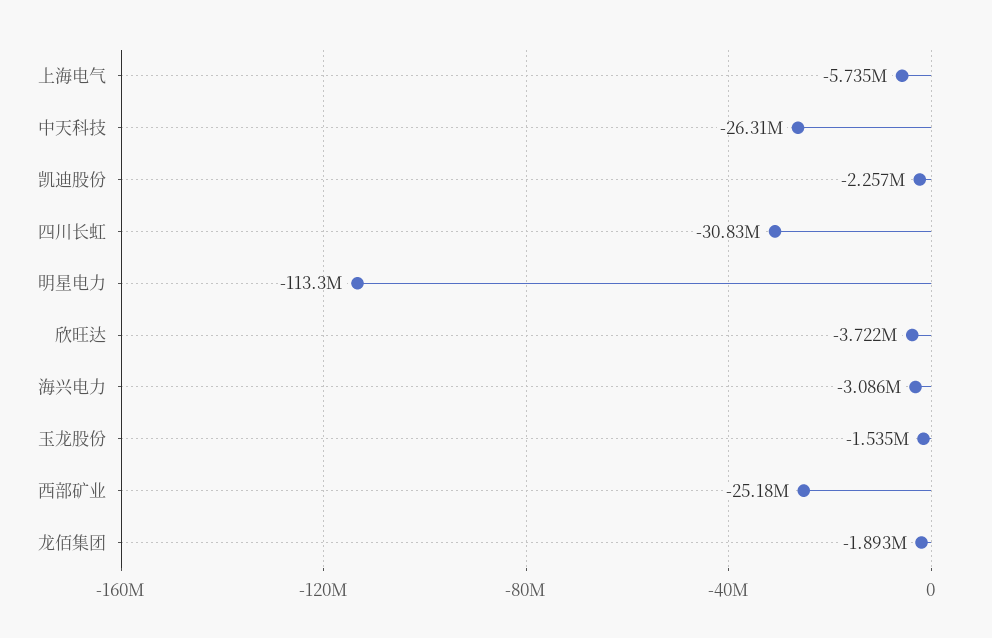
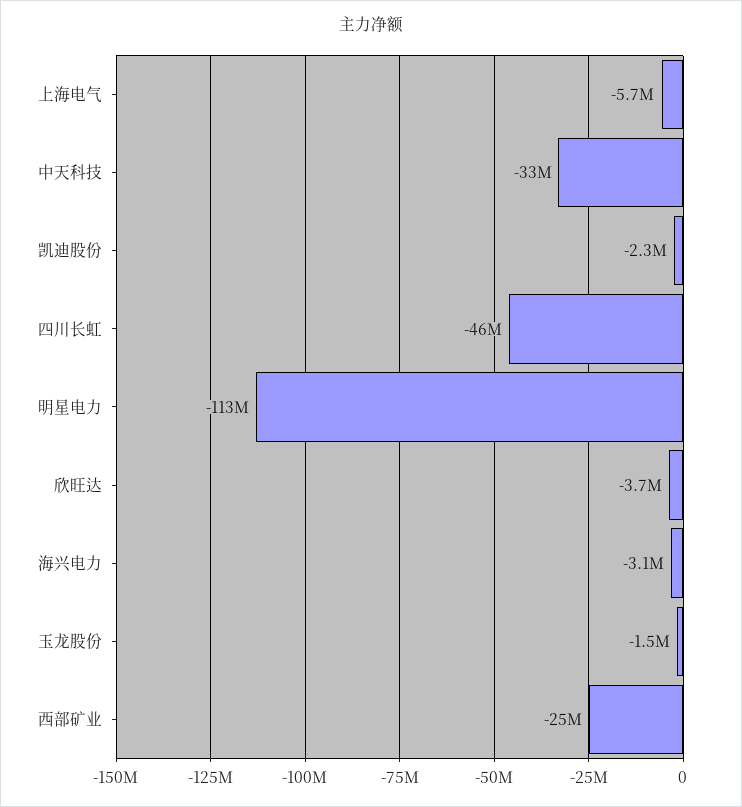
中天科技: -26310000 -> -33000000
四川长虹: -30830000 -> -46000000
龙佰集团: -1893000 -> none

